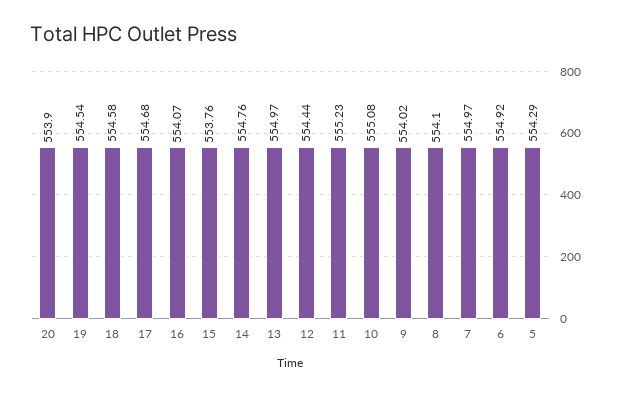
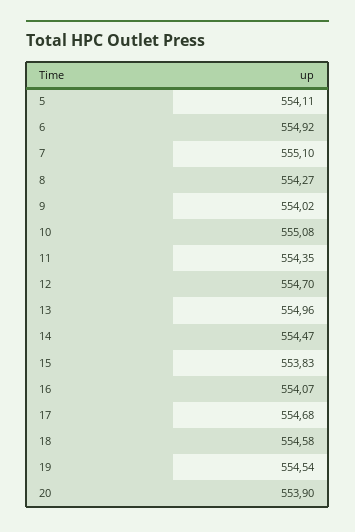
15: 553.76 -> 553.83
14: 554.76 -> 554.47
13: 554.97 -> 554.96
12: 554.44 -> 554.7
11: 555.23 -> 554.35
8: 554.1 -> 554.27
7: 554.97 -> 555.1
5: 554.29 -> 554.11

